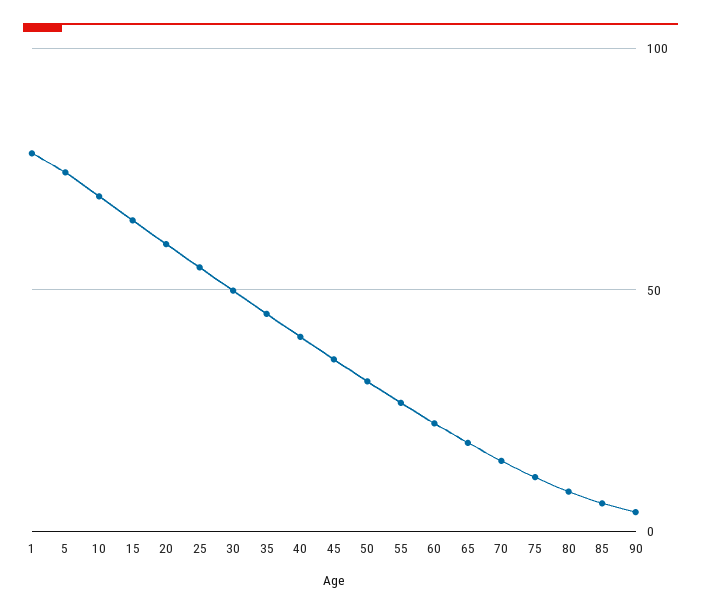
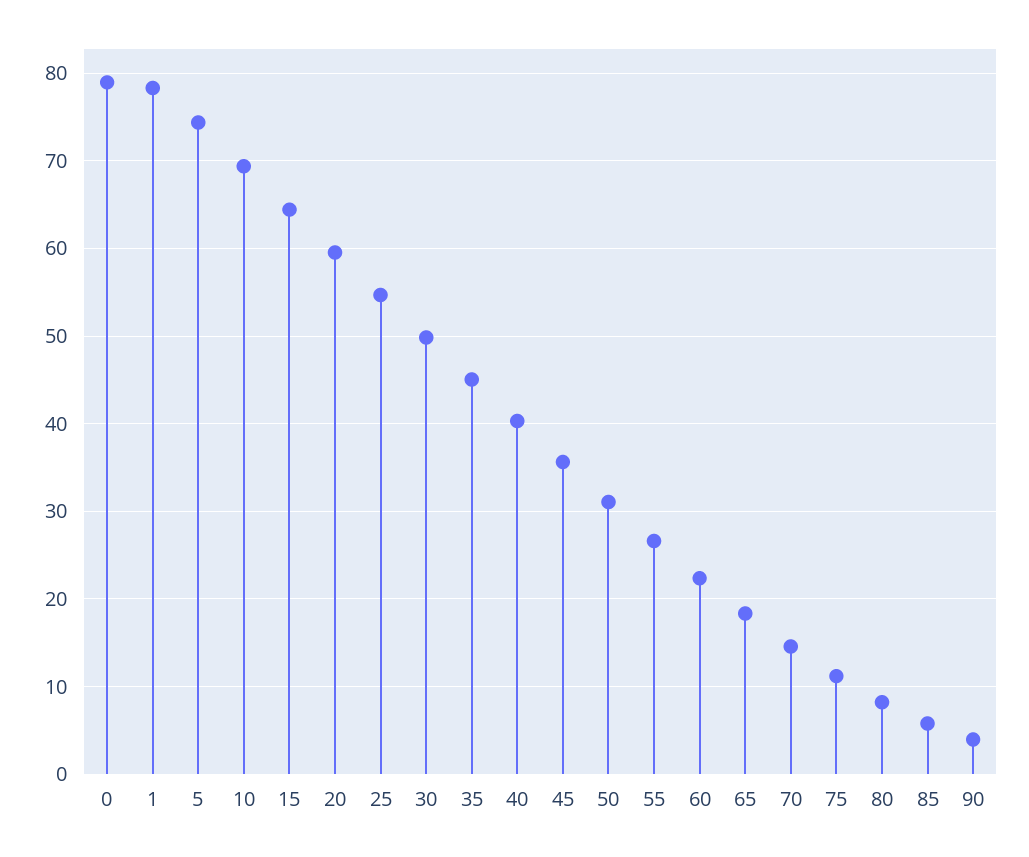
0: none -> 79

